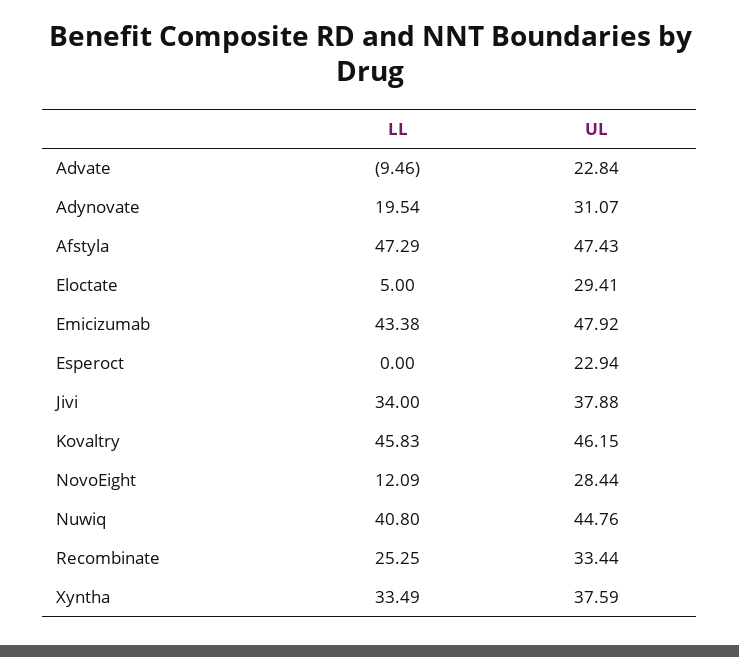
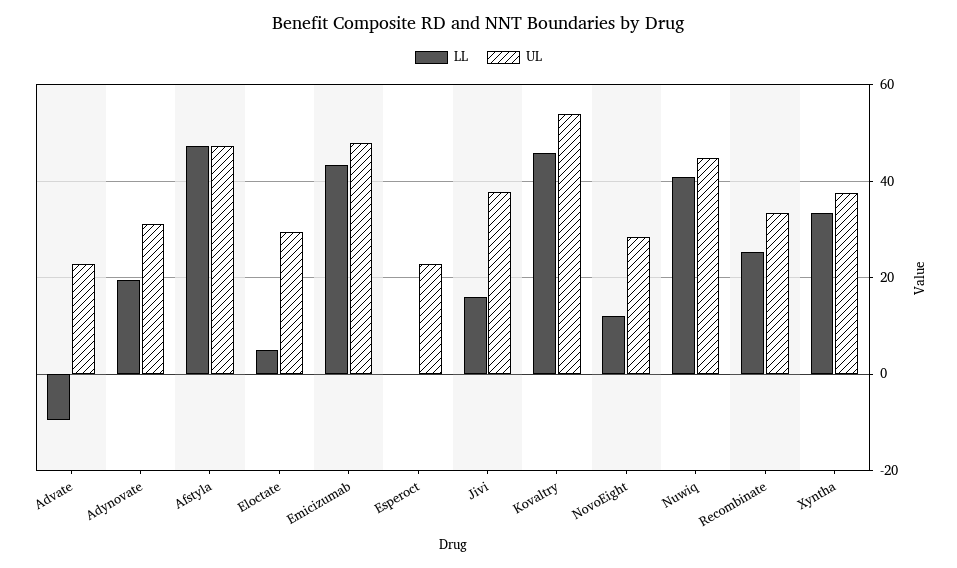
LL, Jivi: 34 -> 16
UL, Kovaltry: 46.15 -> 54

